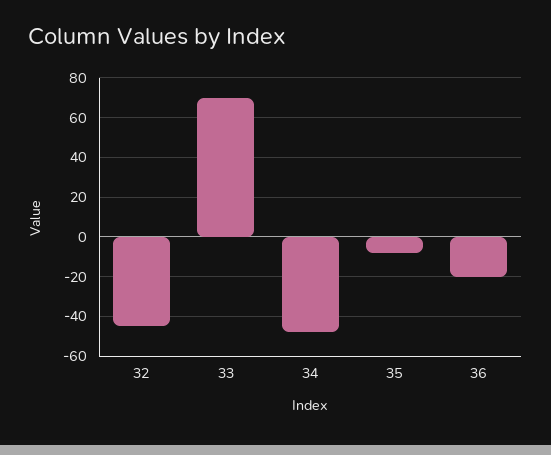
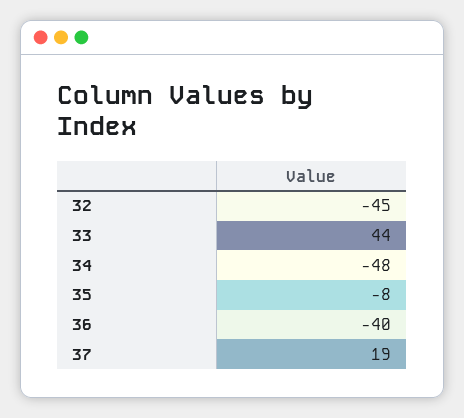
33: 70 -> 44
36: -20 -> -40
37: none -> 19

